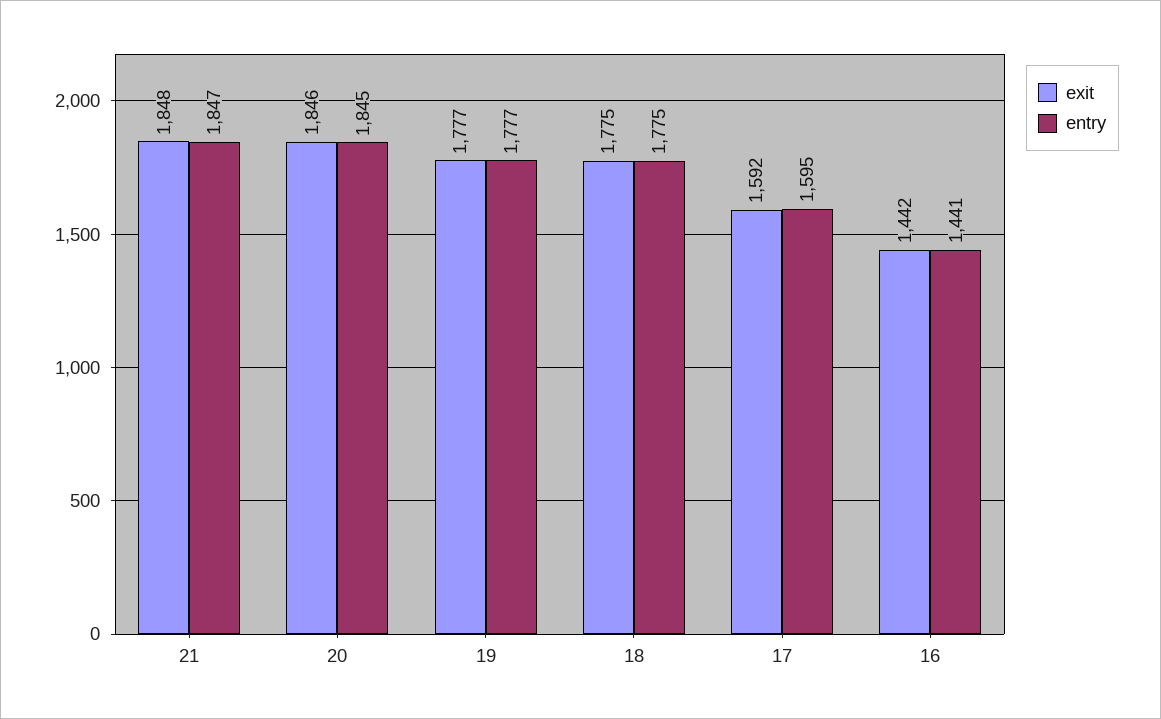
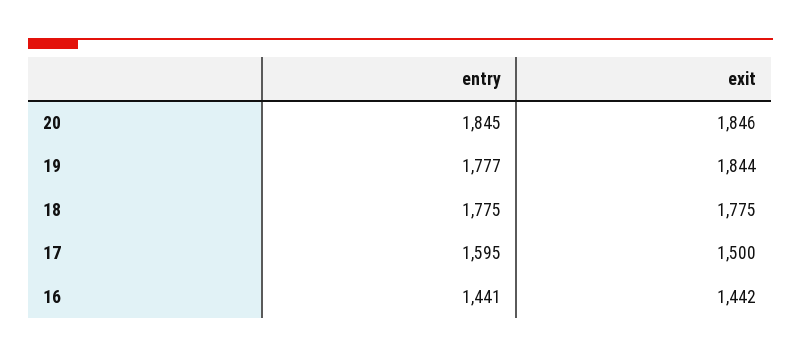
exit, 21: 1848 -> none
entry, 21: 1847 -> none
exit, 19: 1777 -> 1844
exit, 17: 1592 -> 1500

